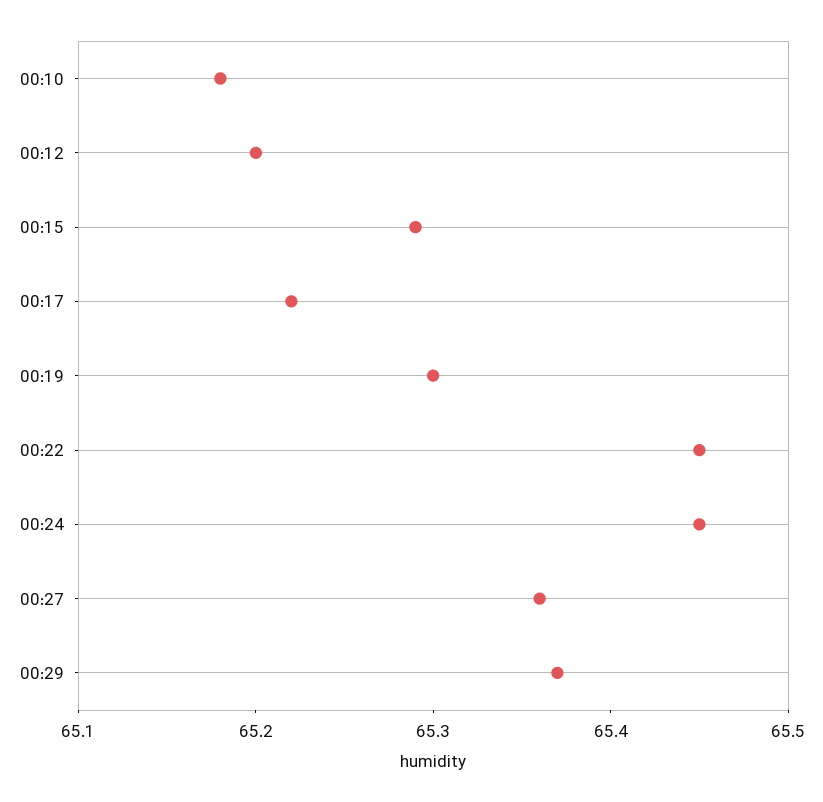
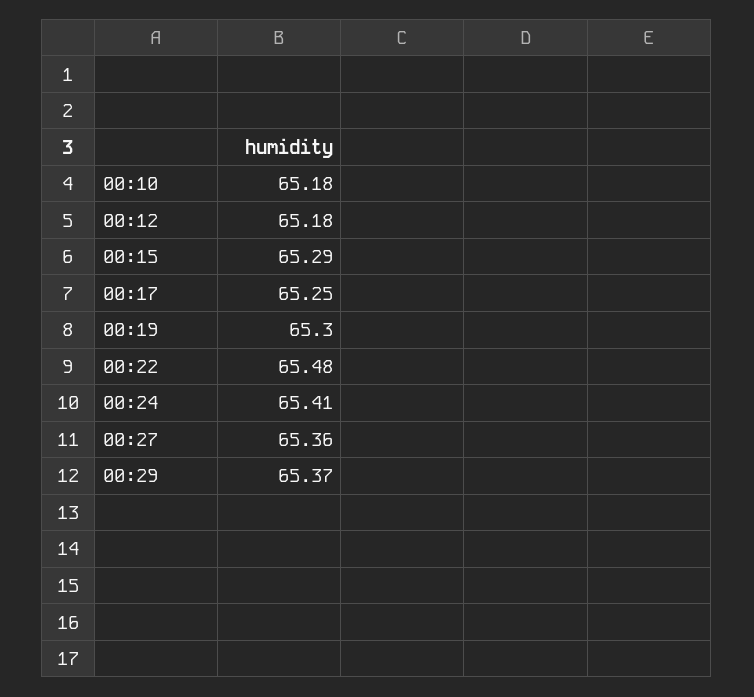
00:12: 65.2 -> 65.18
00:17: 65.22 -> 65.25
00:22: 65.45 -> 65.48
00:24: 65.45 -> 65.41

